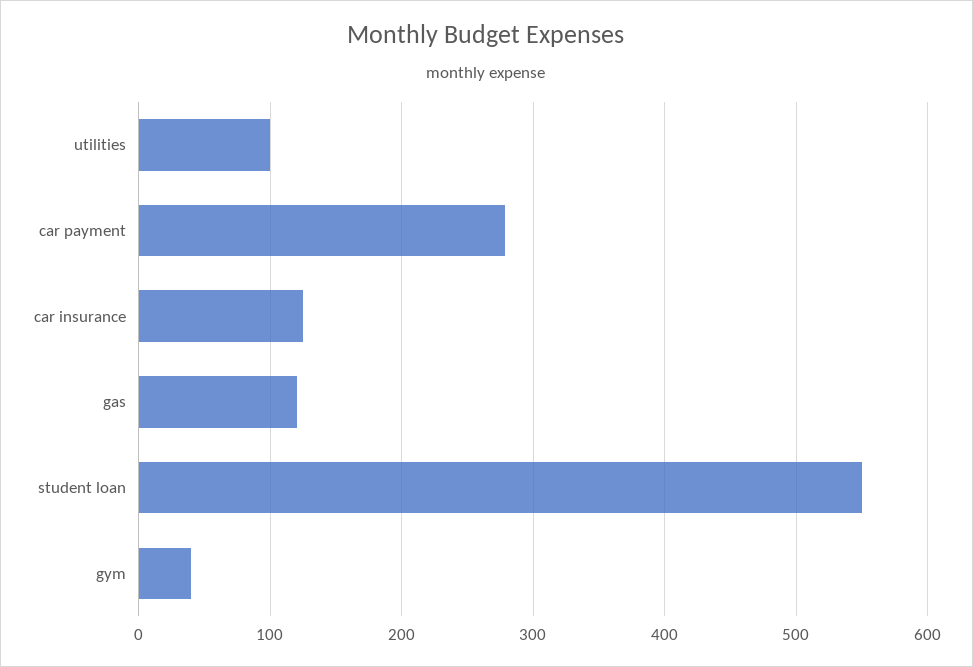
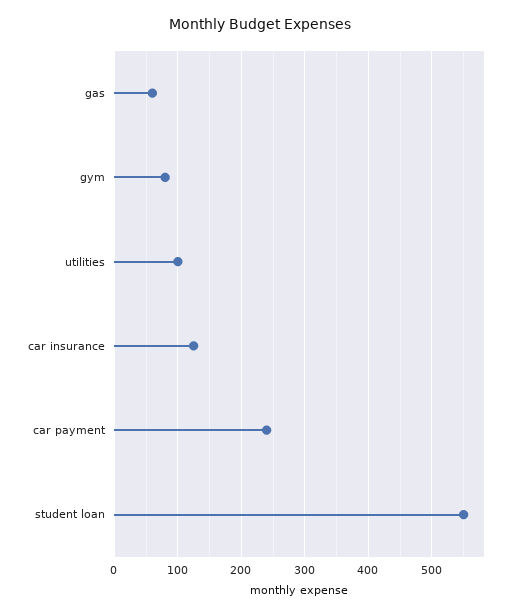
car payment: 280 -> 240
gas: 120 -> 60
gym: 40 -> 80

